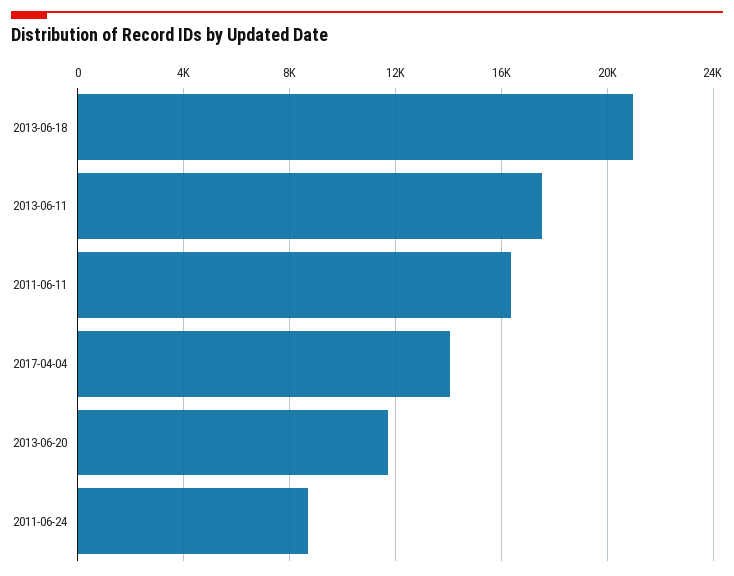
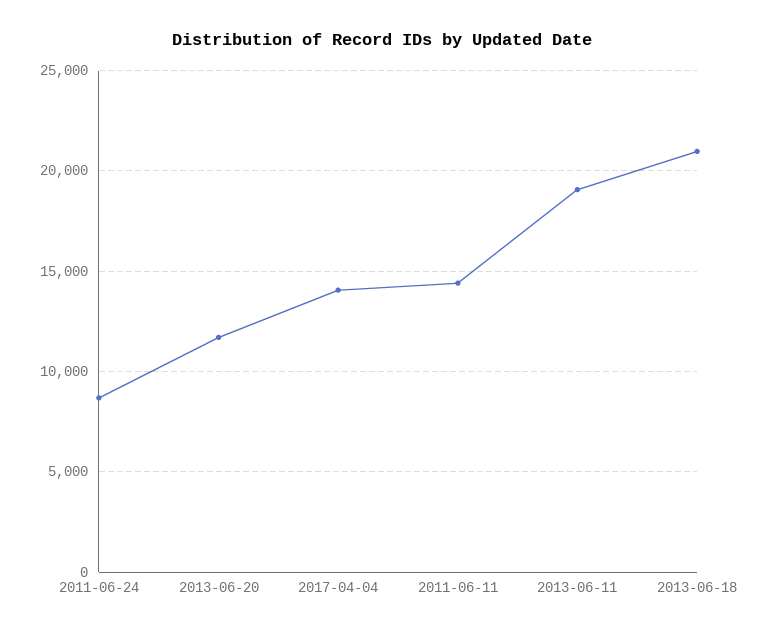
2013-06-11: 17500 -> 19000
2011-06-11: 16500 -> 14500

